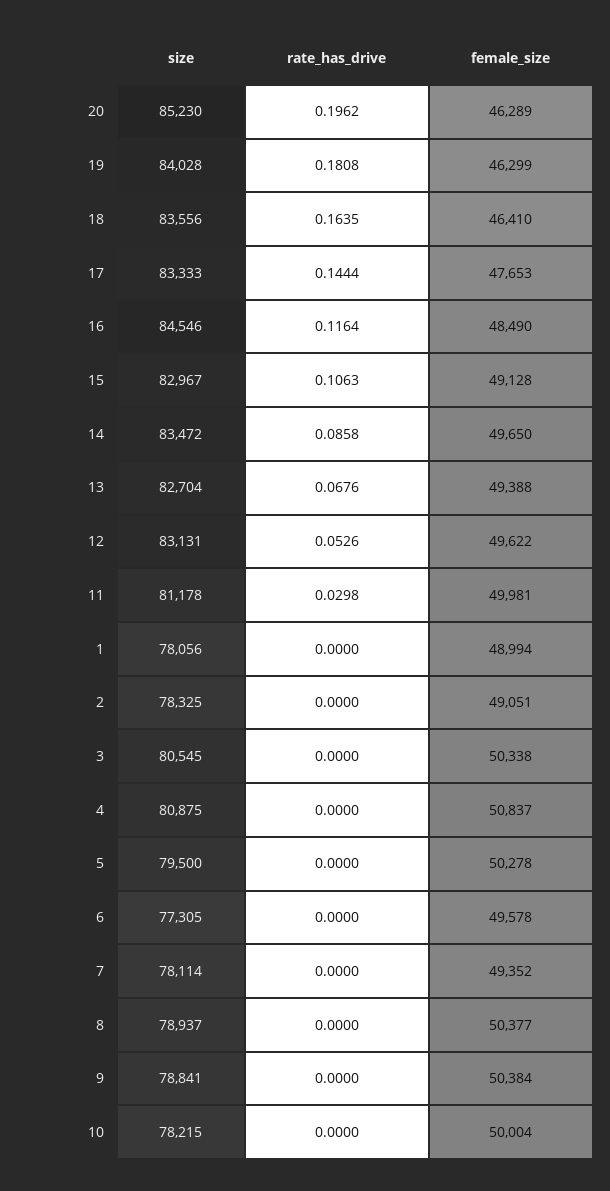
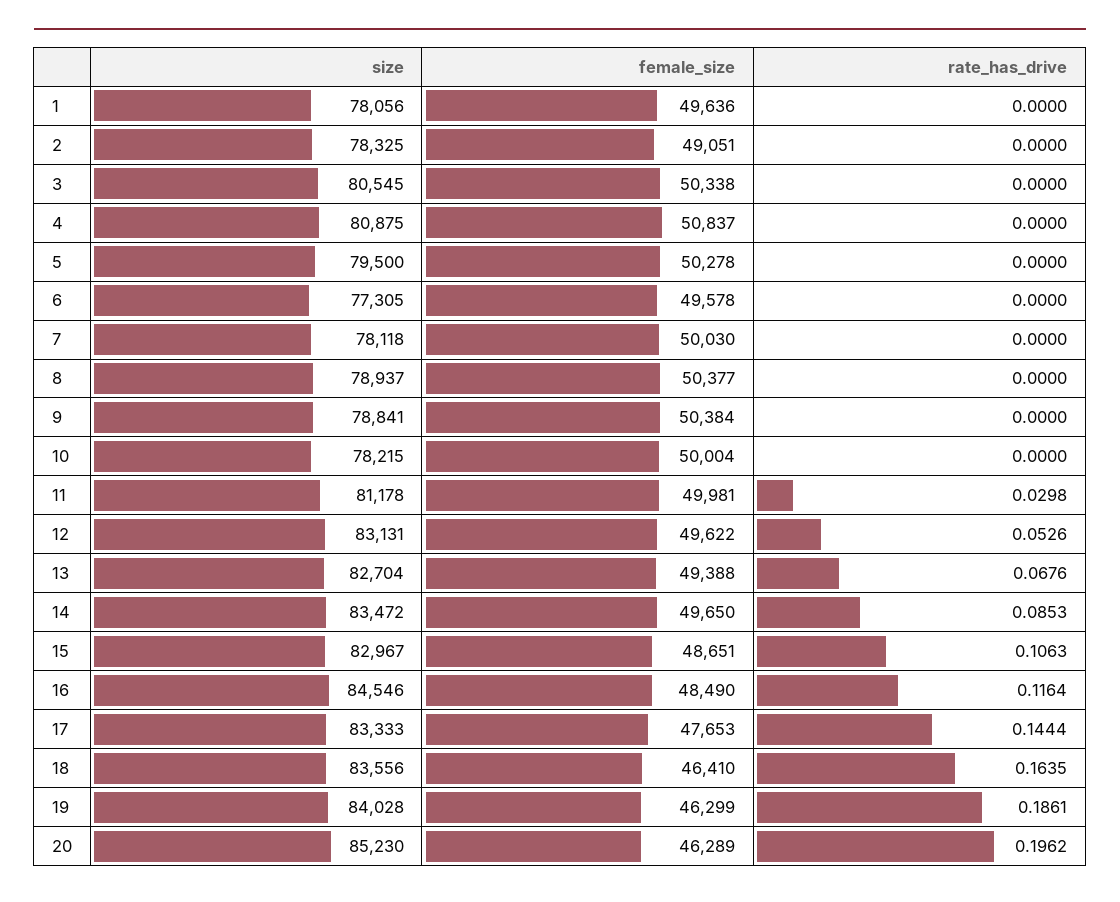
rate_has_drive, 19: 0.1808 -> 0.1861
female_size, 15: 49128 -> 48651
rate_has_drive, 14: 0.0858 -> 0.0853
female_size, 1: 48994 -> 49636
size, 7: 78114 -> 78118
female_size, 7: 49352 -> 50030

